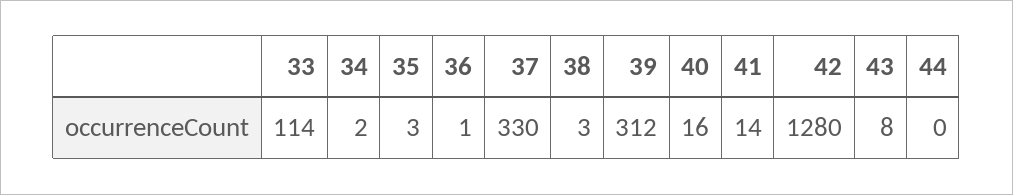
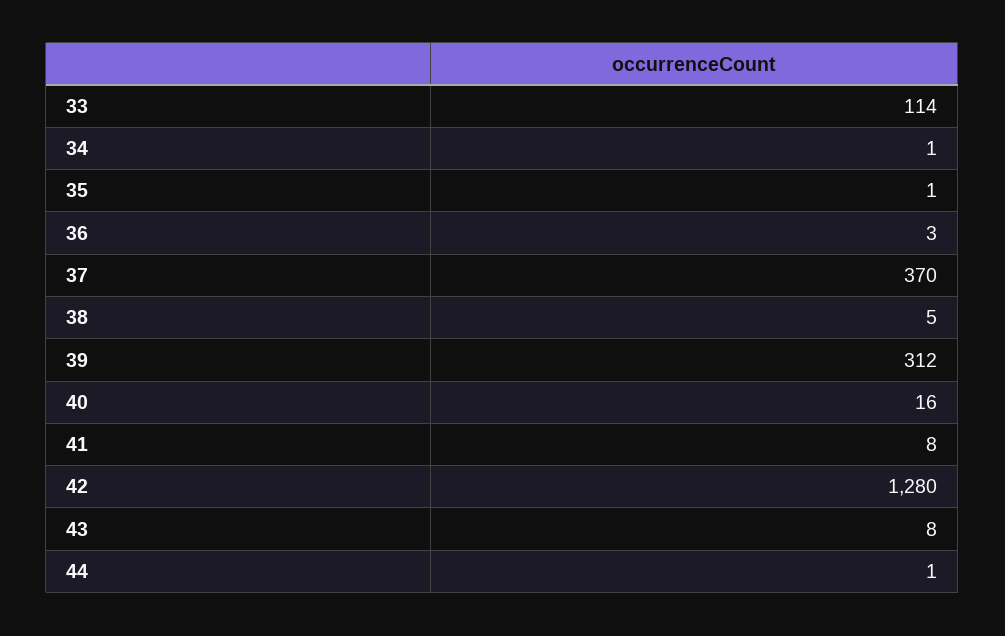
34: 2 -> 1
35: 3 -> 1
36: 1 -> 3
37: 330 -> 370
38: 3 -> 5
41: 14 -> 8
44: 0 -> 1

